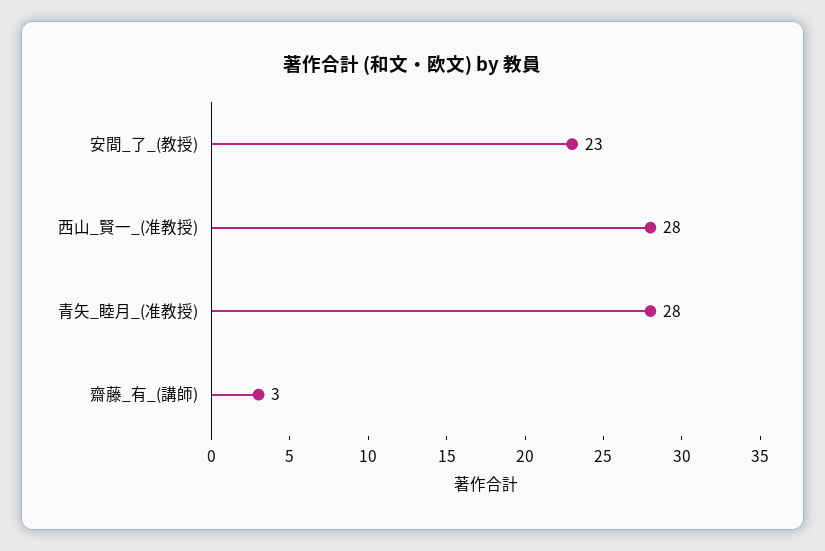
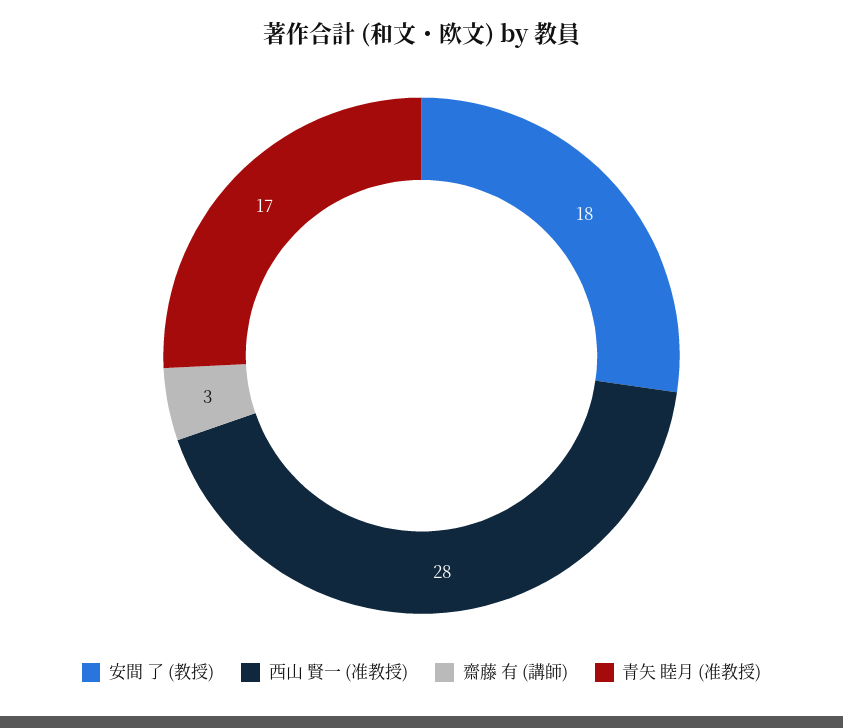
安間_了_(教授): 23 -> 18
青矢_睦月_(准教授): 28 -> 17

